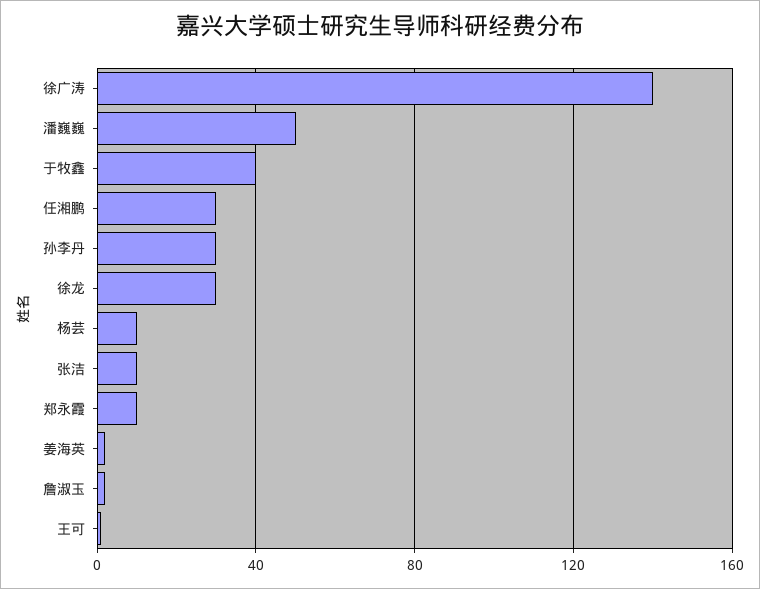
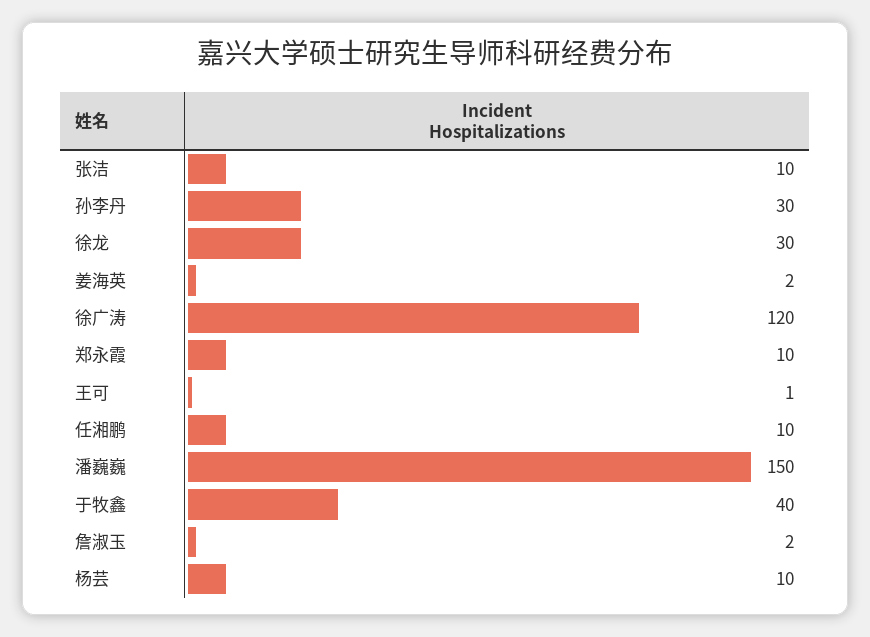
徐广涛: 140 -> 120
潘巍巍: 50 -> 150
任湘鹏: 30 -> 10

